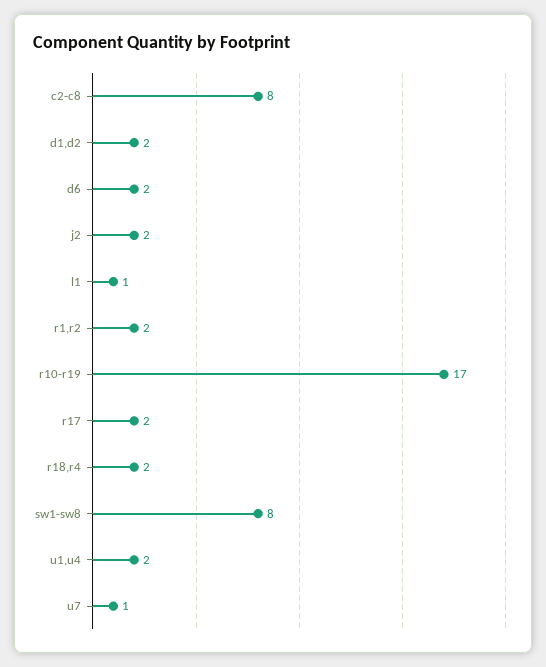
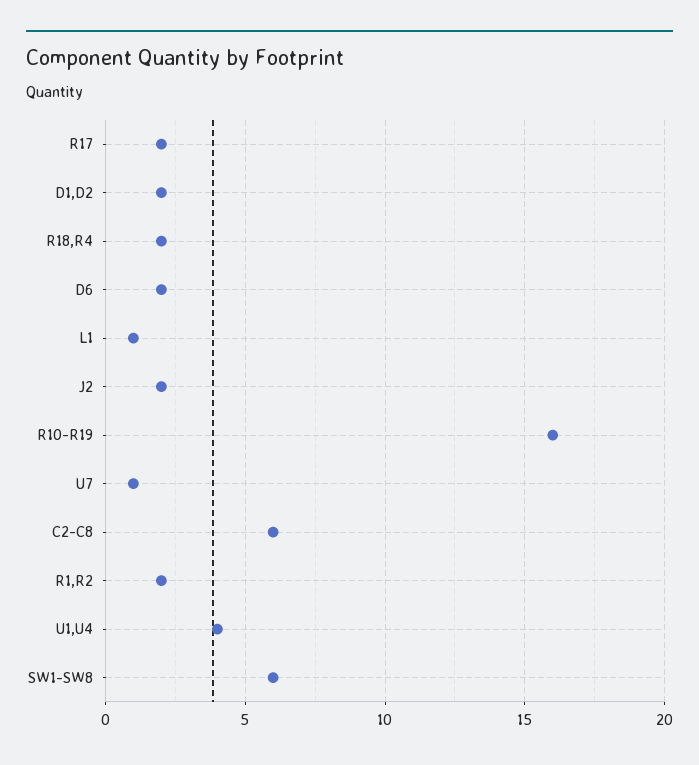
c2-c8: 8 -> 6
r10-r19: 17 -> 16
sw1-sw8: 8 -> 6
u1,u4: 2 -> 4

